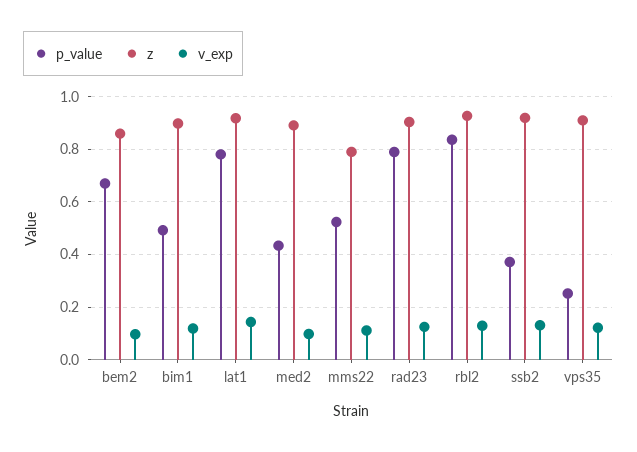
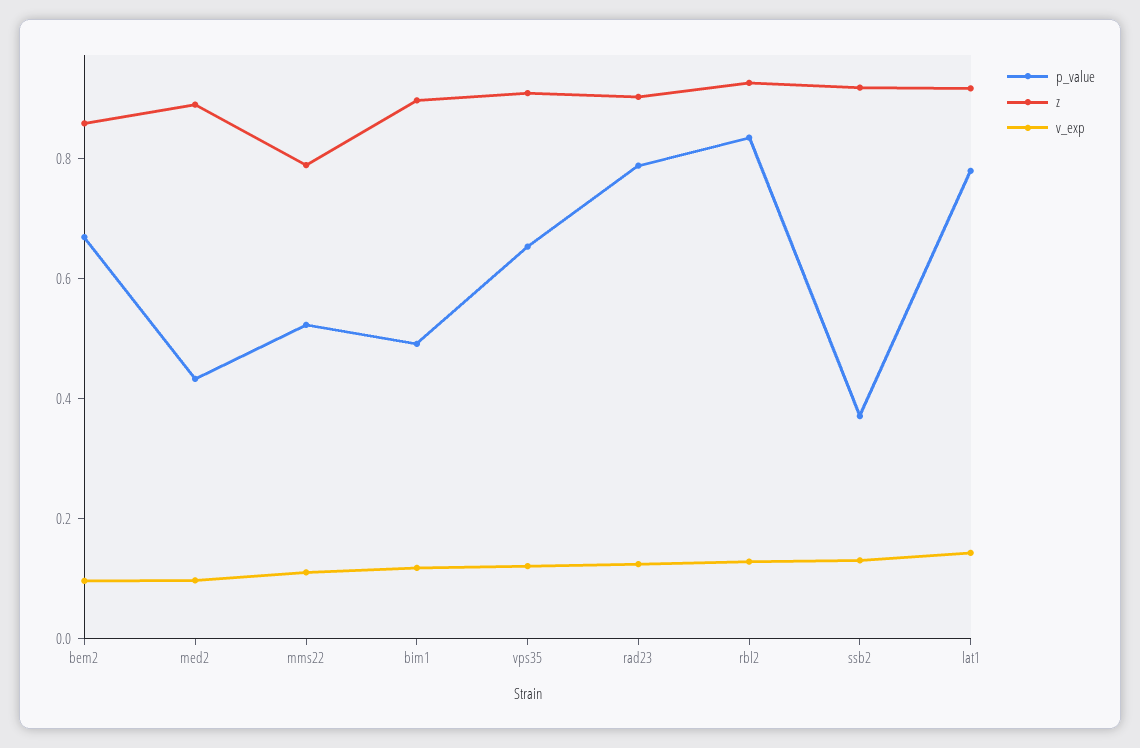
p_value, vps35: 0.25 -> 0.65

